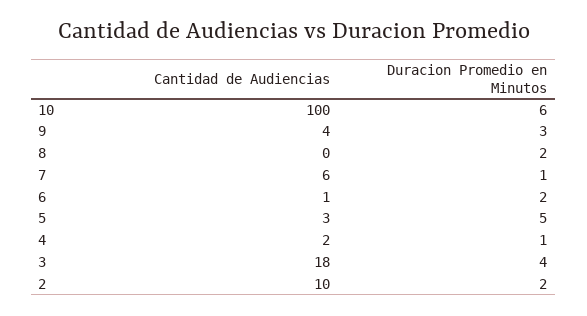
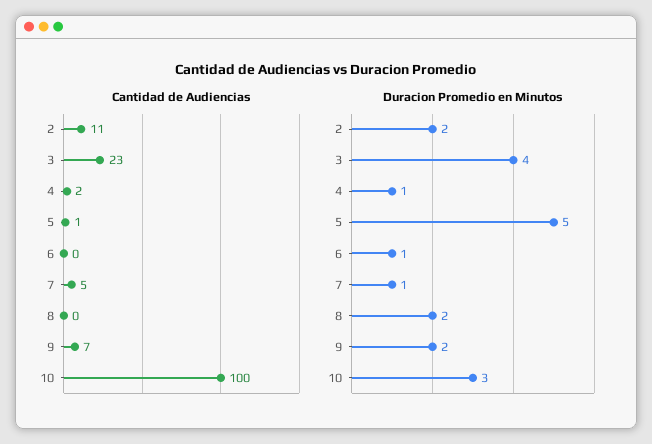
Duracion Promedio en Minutos, 10: 6 -> 3
Cantidad de Audiencias, 9: 4 -> 7
Duracion Promedio en Minutos, 9: 3 -> 2
Cantidad de Audiencias, 7: 6 -> 5
Cantidad de Audiencias, 6: 1 -> 0
Duracion Promedio en Minutos, 6: 2 -> 1
Cantidad de Audiencias, 5: 3 -> 1
Cantidad de Audiencias, 3: 18 -> 23
Cantidad de Audiencias, 2: 10 -> 11

